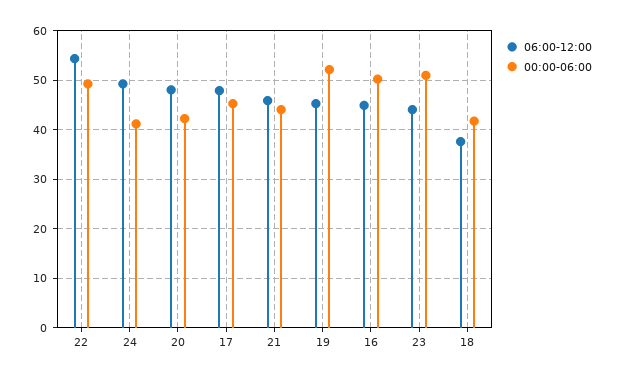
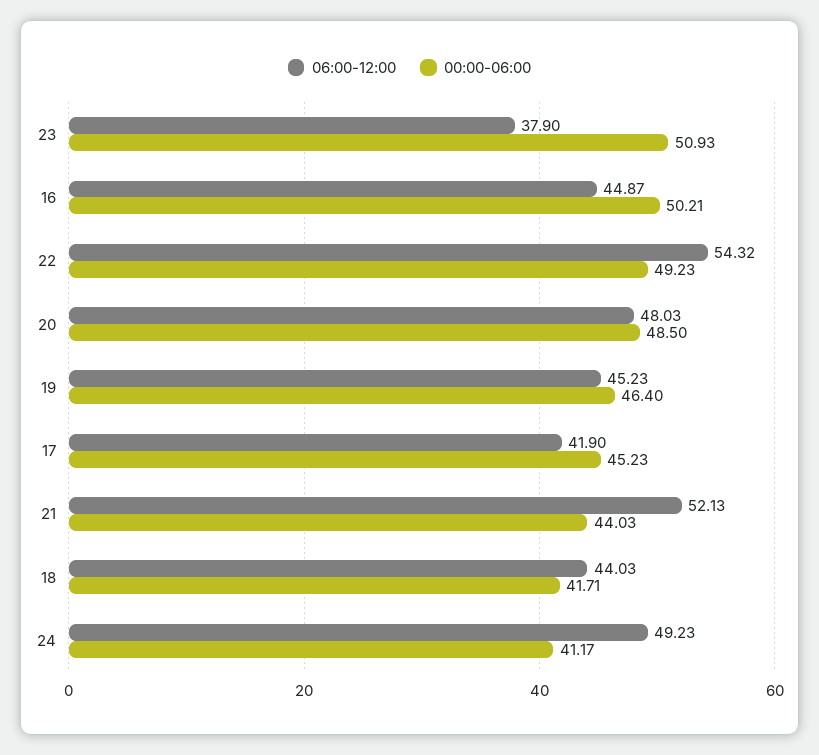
00:00-06:00, 20: 42 -> 48.5
06:00-12:00, 17: 48 -> 41.9
06:00-12:00, 21: 46 -> 52.13
00:00-06:00, 19: 52 -> 46.4
06:00-12:00, 23: 44 -> 37.9
06:00-12:00, 18: 38 -> 44.03

